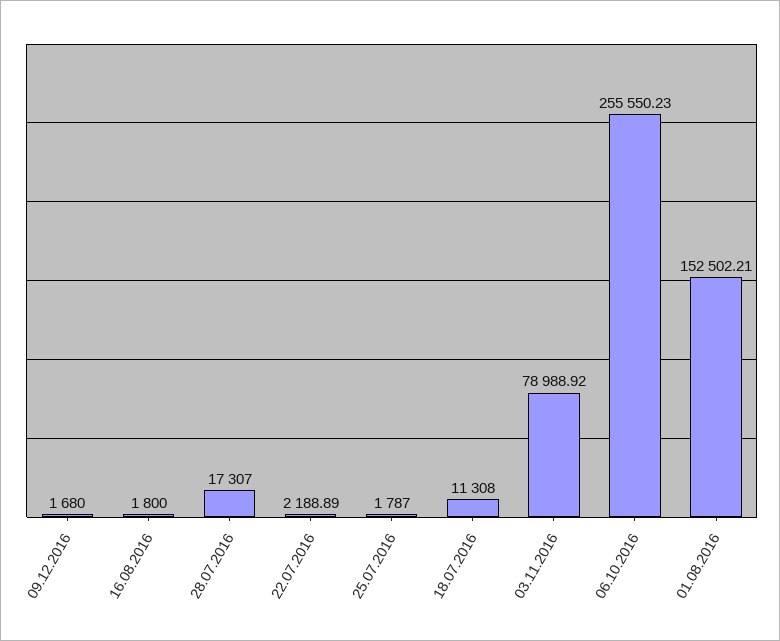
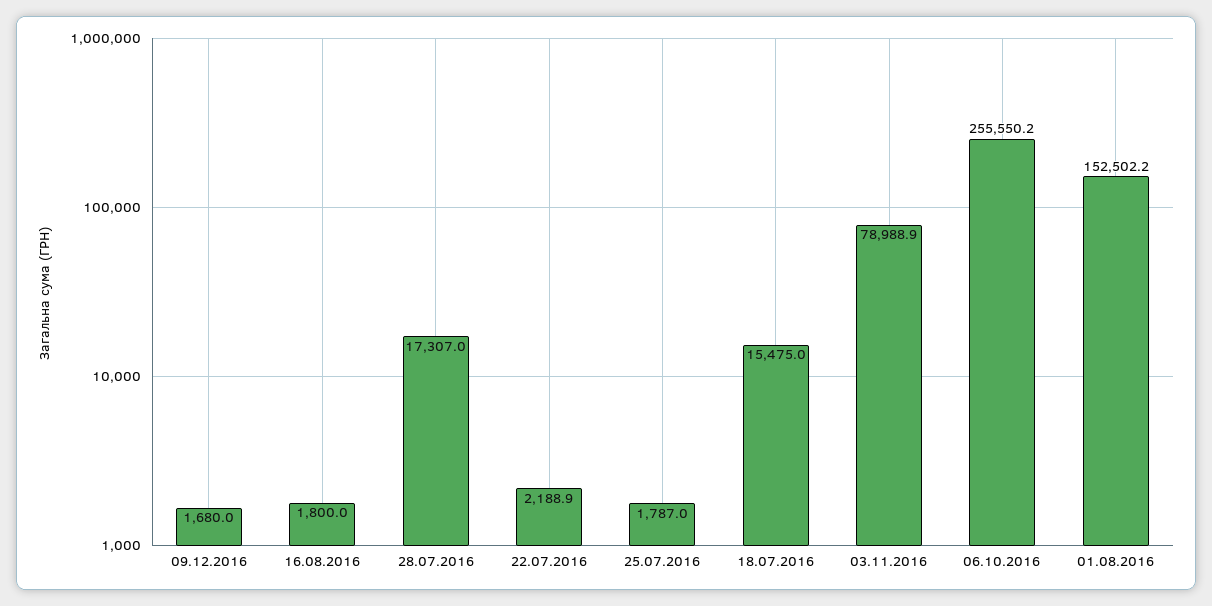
18.07.2016: 11308 -> 15475

